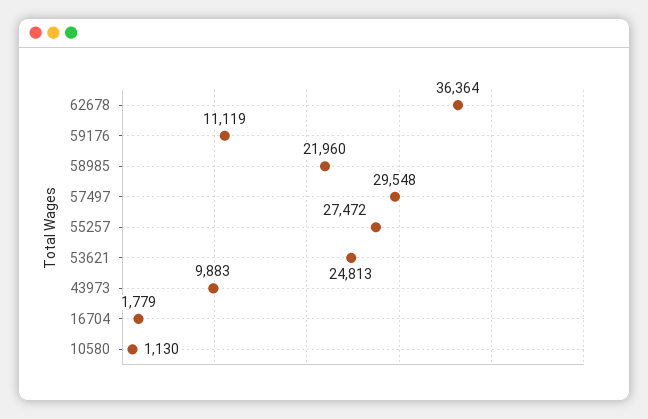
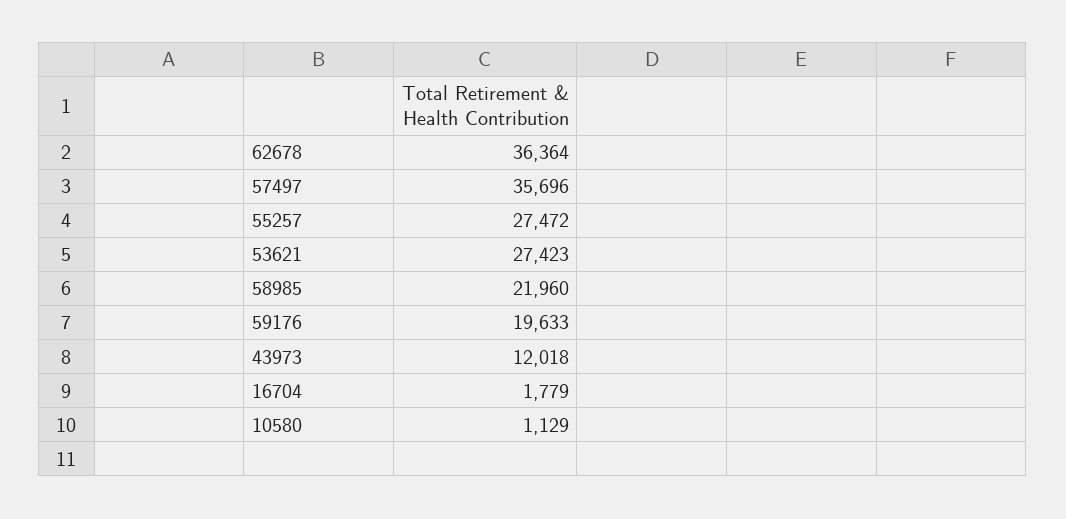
59176: 11119 -> 19633
57497: 29548 -> 35696
53621: 24813 -> 27423
43973: 9883 -> 12018
10580: 1130 -> 1129

